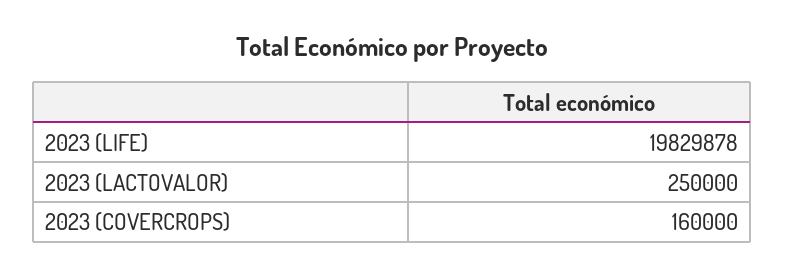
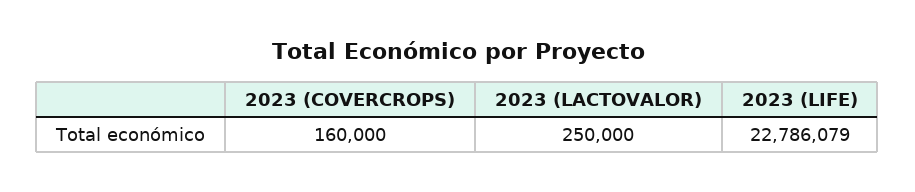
2023 (LIFE): 19829878 -> 22786079

